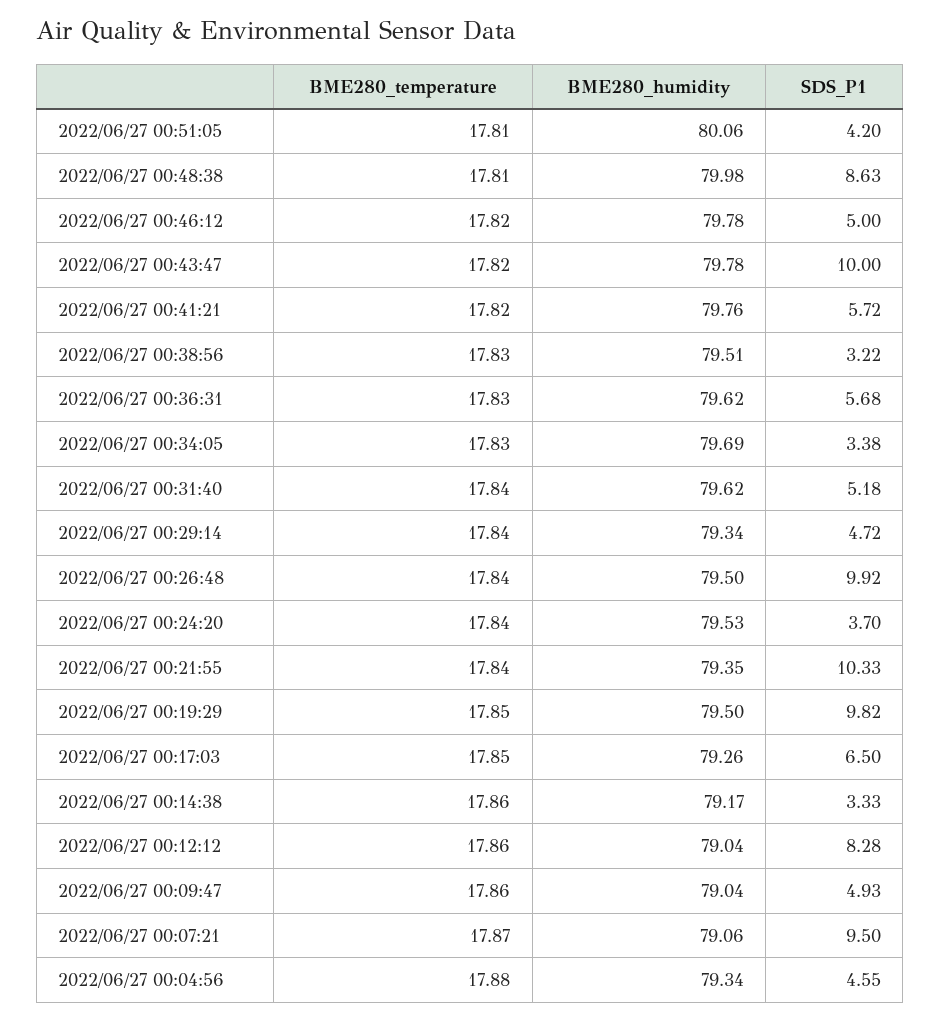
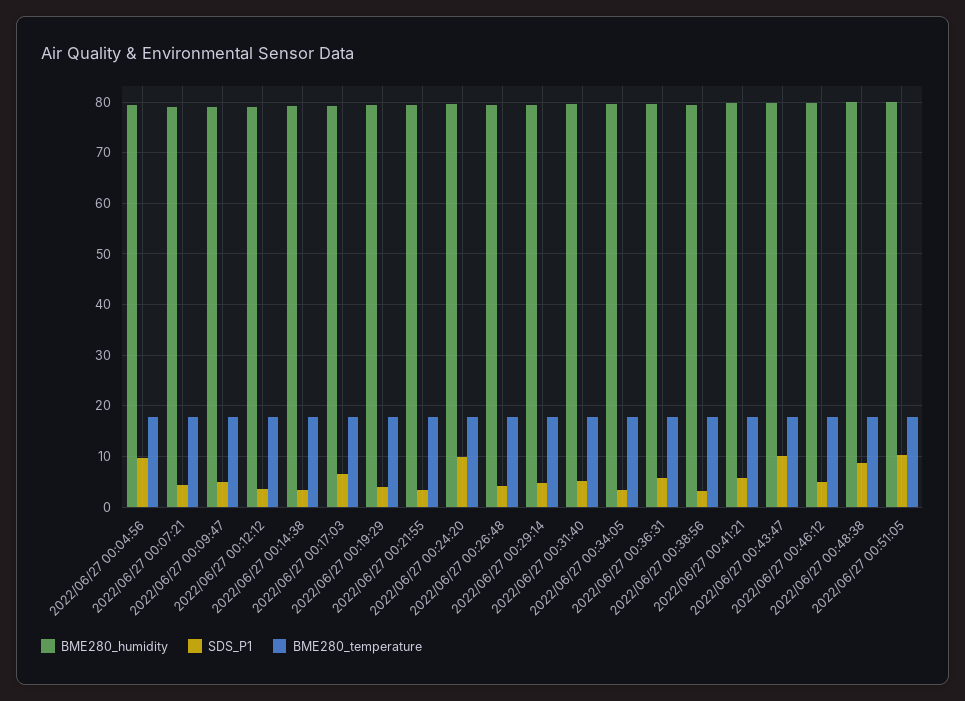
SDS_P1, 2022/06/27 00:51:05: 4.2 -> 10
SDS_P1, 2022/06/27 00:26:48: 9.92 -> 4
SDS_P1, 2022/06/27 00:24:20: 3.7 -> 10
SDS_P1, 2022/06/27 00:21:55: 10.33 -> 4
SDS_P1, 2022/06/27 00:19:29: 9.82 -> 4
SDS_P1, 2022/06/27 00:12:12: 8.28 -> 4
SDS_P1, 2022/06/27 00:07:21: 9.5 -> 4
SDS_P1, 2022/06/27 00:04:56: 4.55 -> 10

